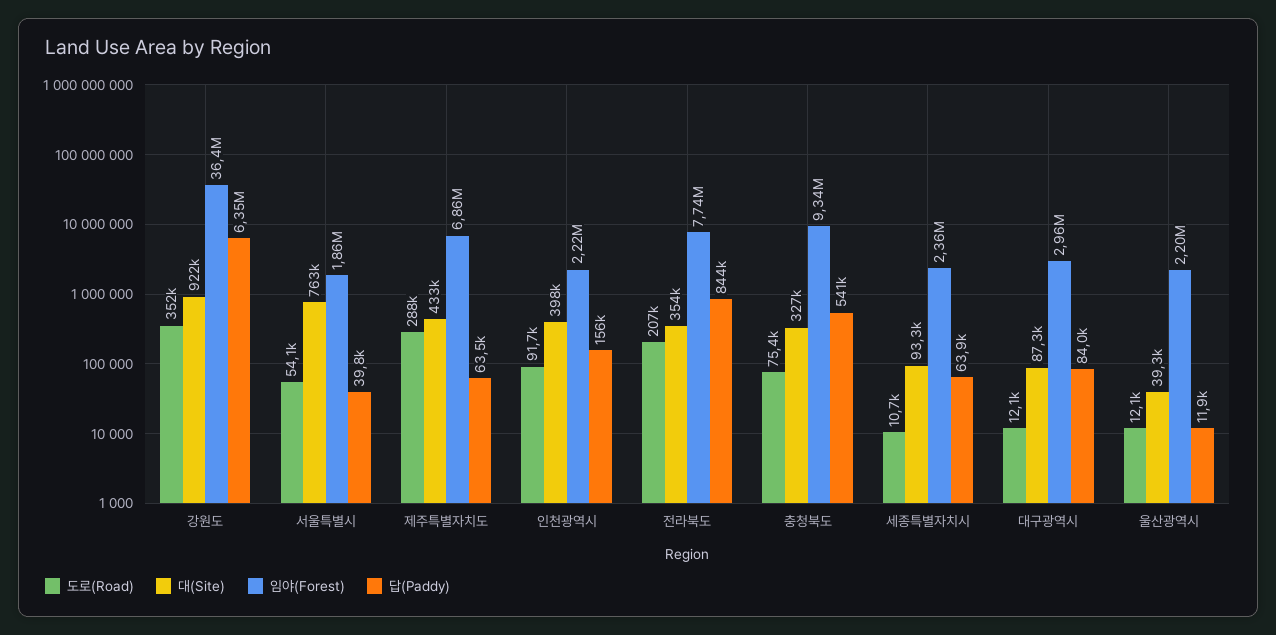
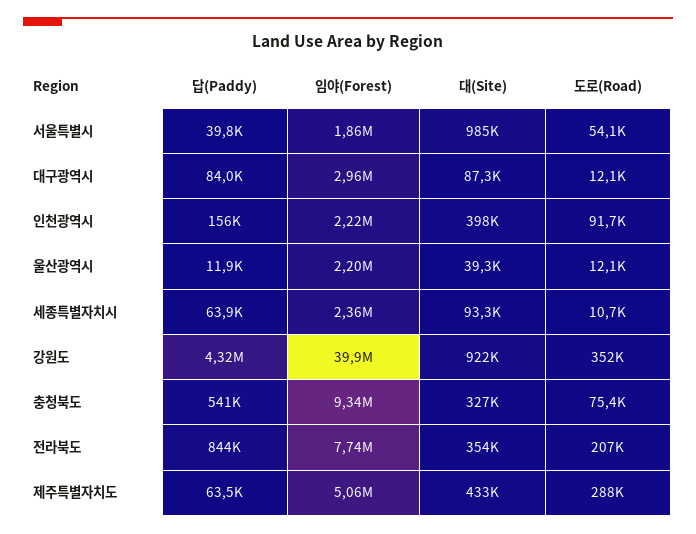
임야(Forest), 강원도: 36400000 -> 39900000
답(Paddy), 강원도: 6350000 -> 4320000
대(Site), 서울특별시: 763000 -> 985000
임야(Forest), 제주특별자치도: 6860000 -> 5060000

